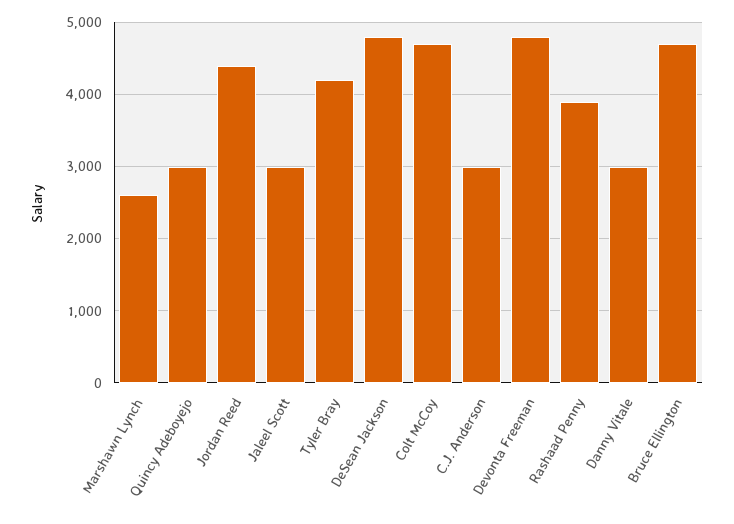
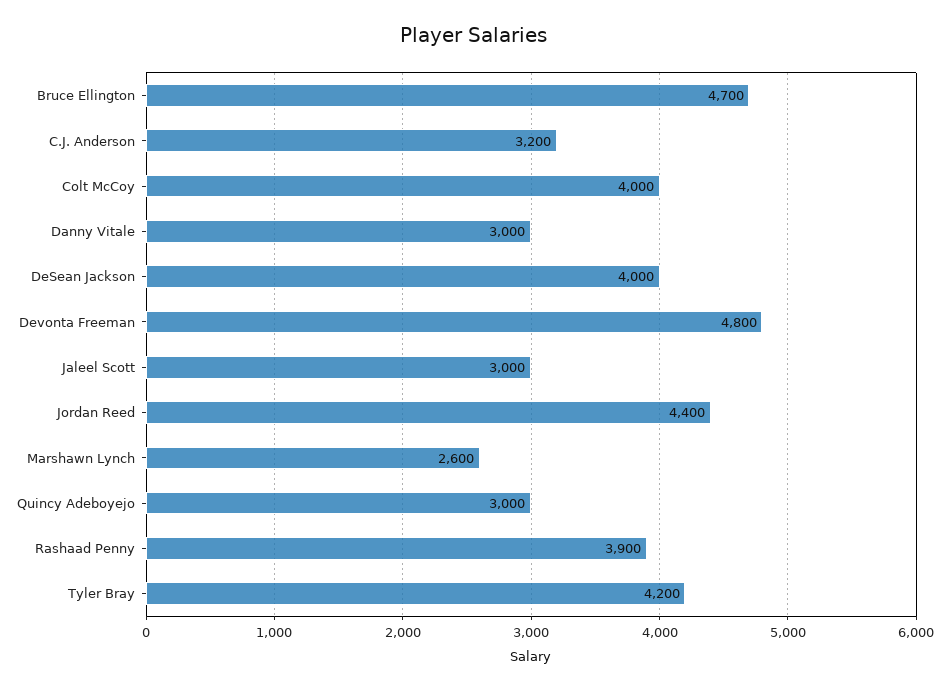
DeSean Jackson: 4800 -> 4000
Colt McCoy: 4700 -> 4000
C.J. Anderson: 3000 -> 3200

